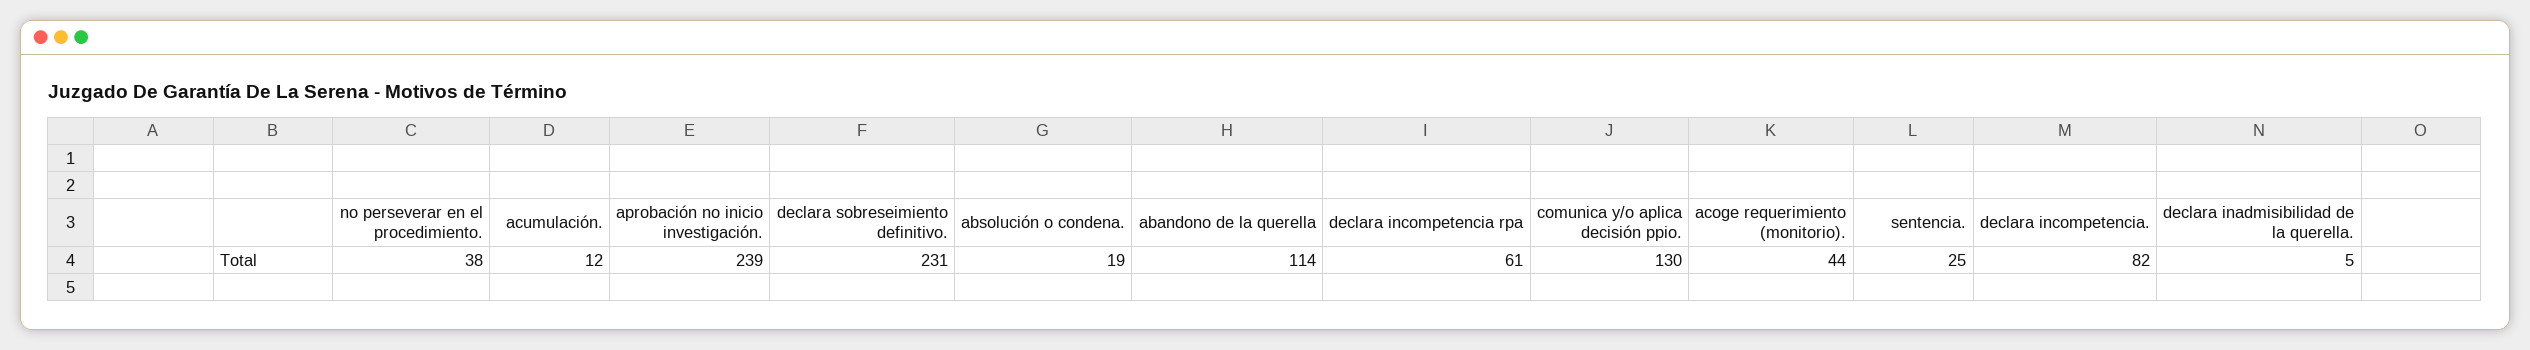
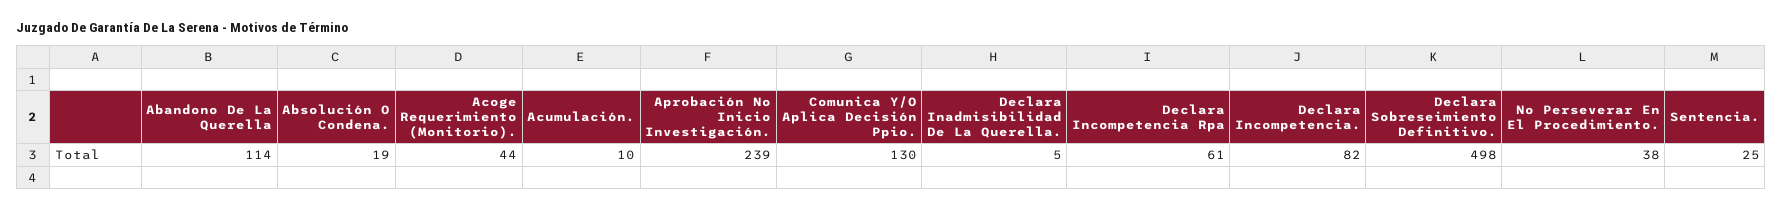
acumulación.: 12 -> 10
declara sobreseimiento definitivo.: 231 -> 498

